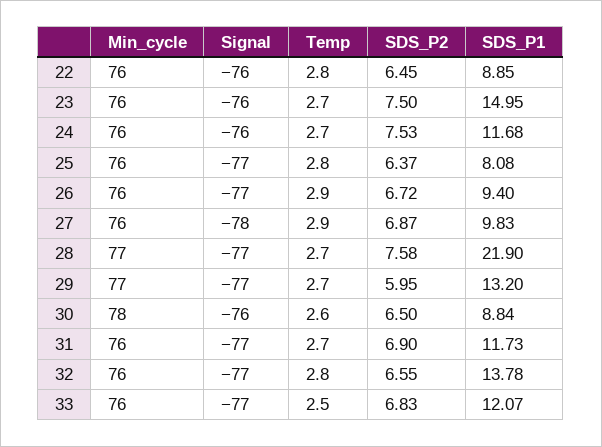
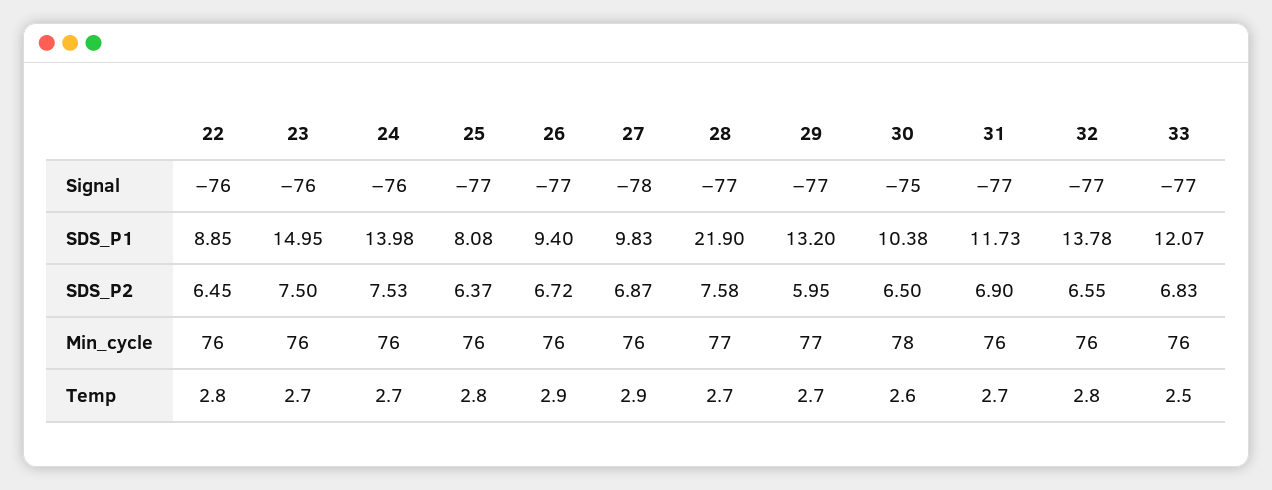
SDS_P1, 24: 11.68 -> 13.98
Signal, 30: -76 -> -75
SDS_P1, 30: 8.84 -> 10.38

